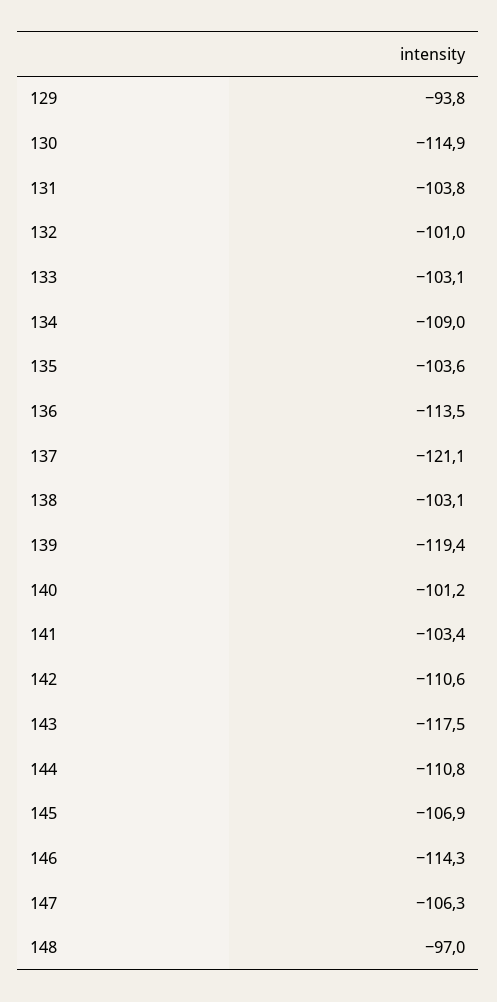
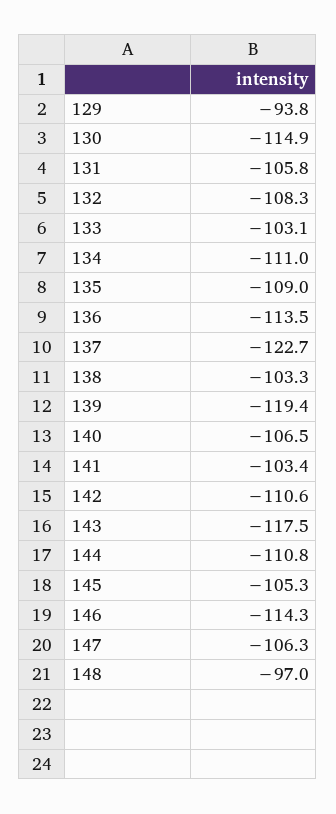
131: -103.8 -> -105.8
132: -101 -> -108.3
134: -109 -> -111
135: -103.6 -> -109
137: -121.1 -> -122.7
138: -103.1 -> -103.3
140: -101.2 -> -106.5
145: -106.9 -> -105.3

